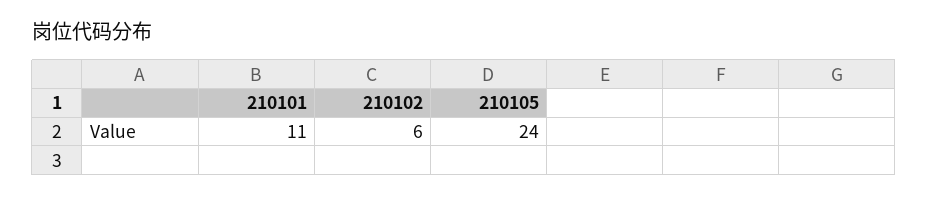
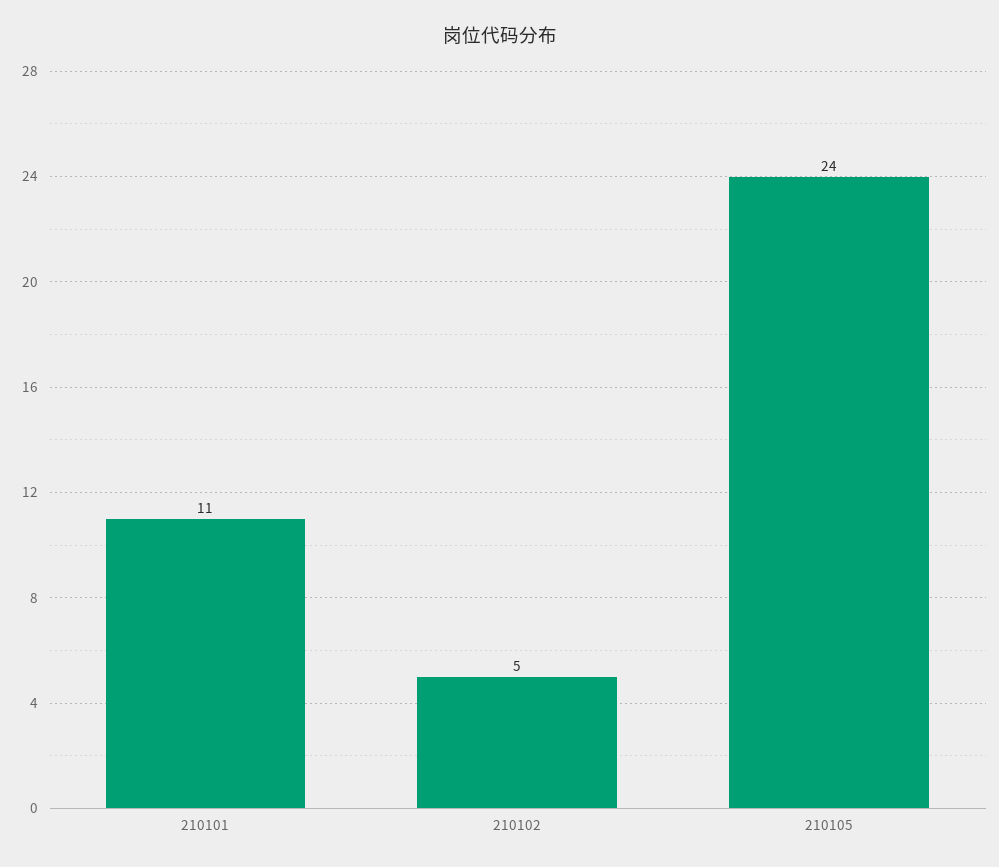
210102: 6 -> 5

